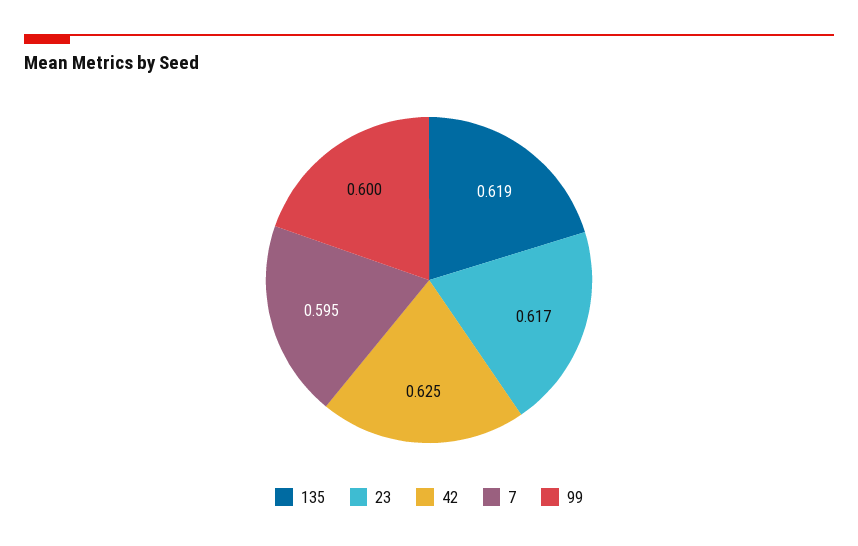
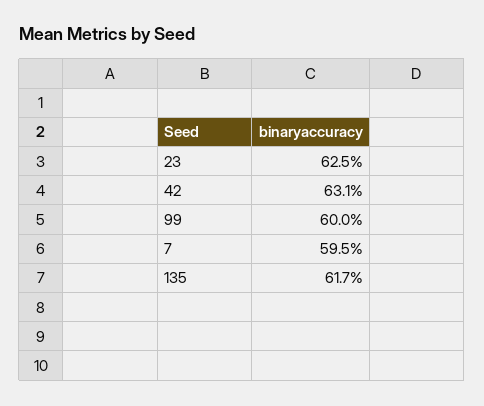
135: 0.619 -> 0.617
23: 0.617 -> 0.625
42: 0.625 -> 0.631

